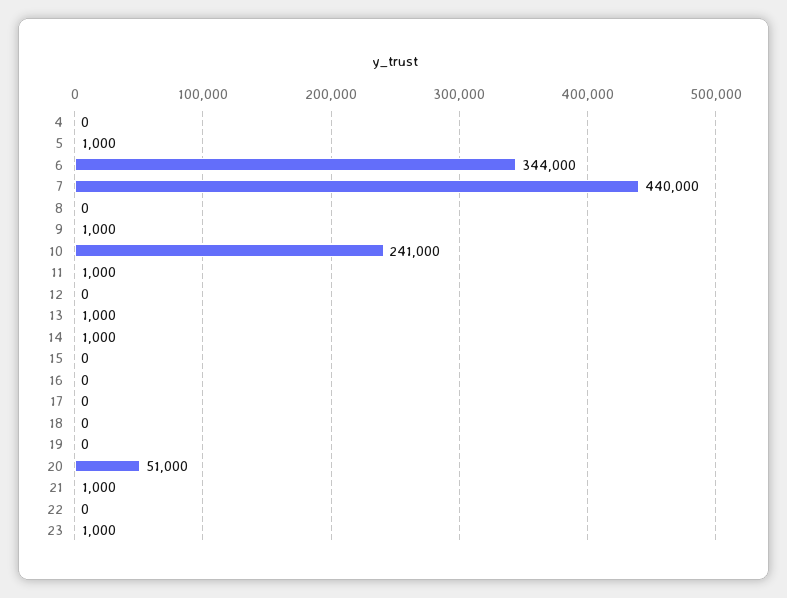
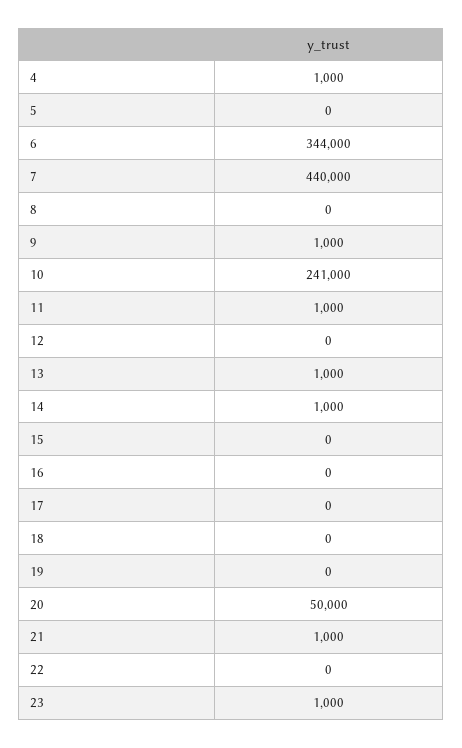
4: 0 -> 1000
5: 1000 -> 0
20: 51000 -> 50000

